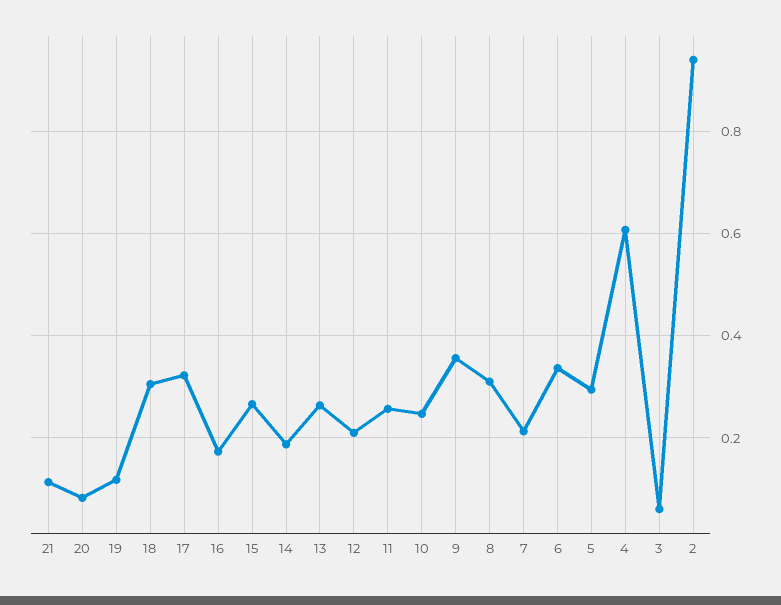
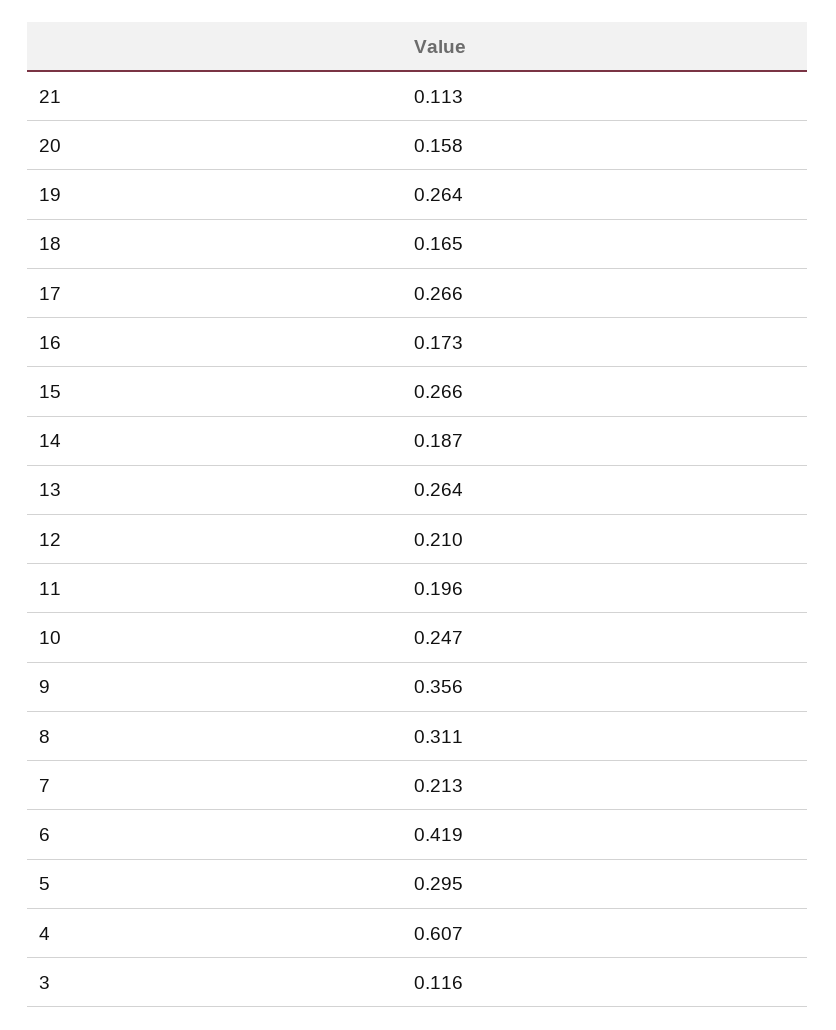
20: 0.08 -> 0.158
19: 0.12 -> 0.264
18: 0.3 -> 0.165
17: 0.32 -> 0.266
11: 0.26 -> 0.196
6: 0.34 -> 0.419
3: 0.06 -> 0.116
2: 0.94 -> none

